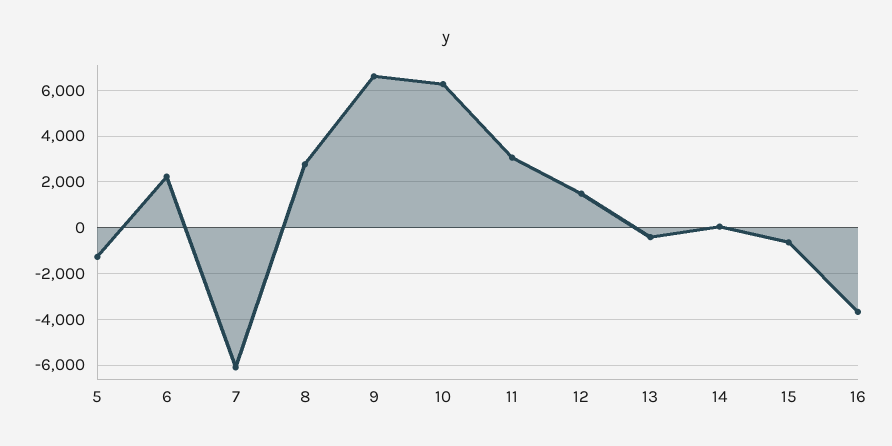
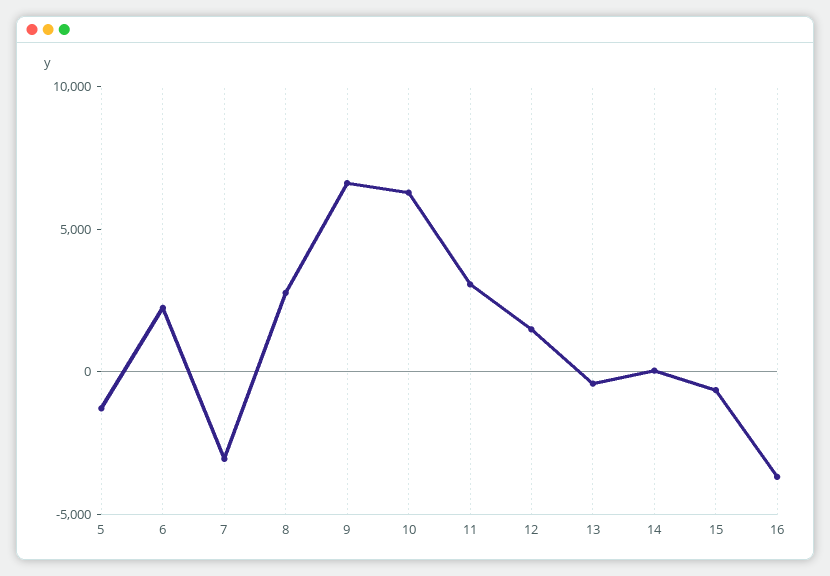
7: -6000 -> -3000

